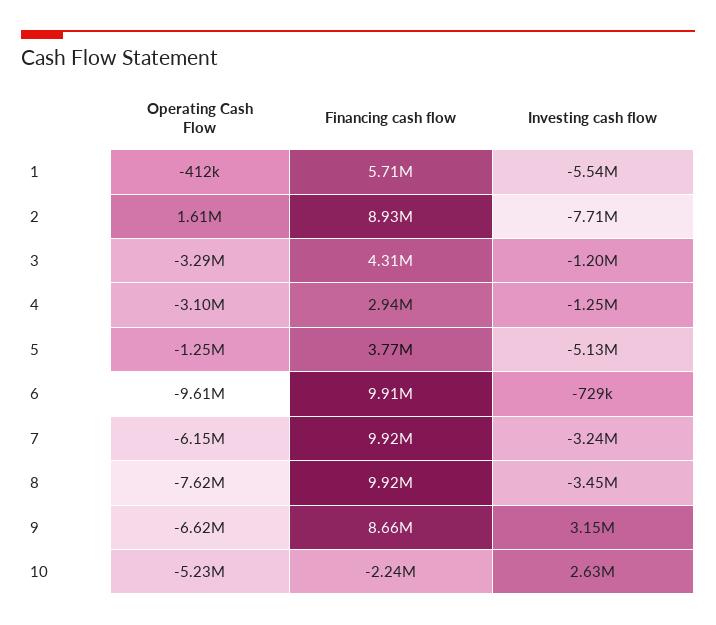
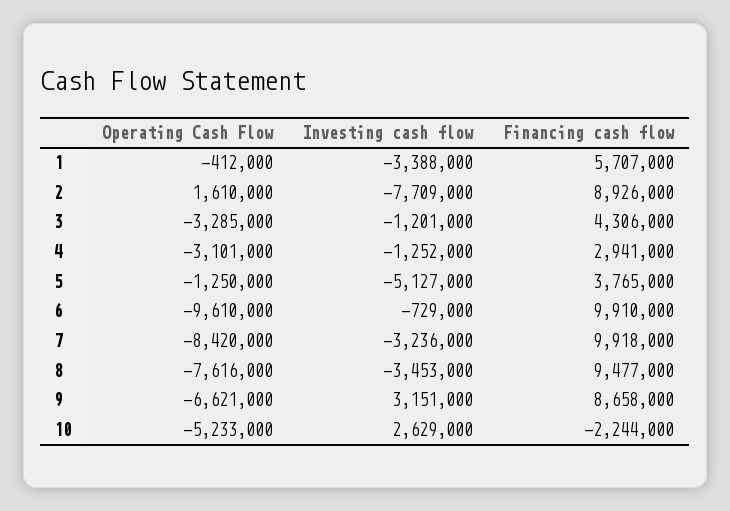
Investing cash flow, 1: -5540000 -> -3388000
Operating Cash Flow, 7: -6150000 -> -8420000
Financing cash flow, 8: 9920000 -> 9477000

